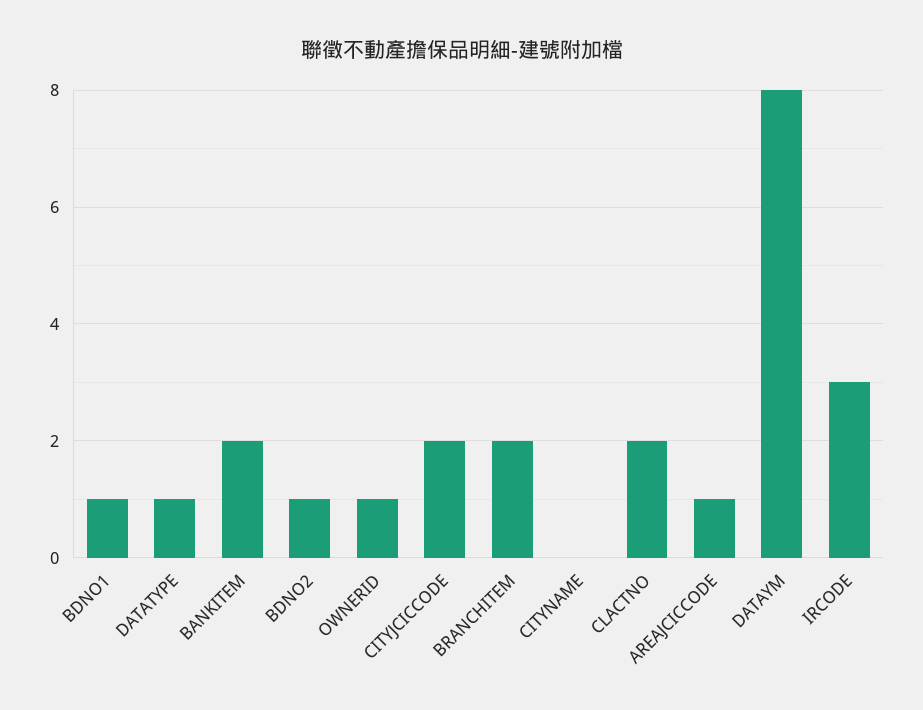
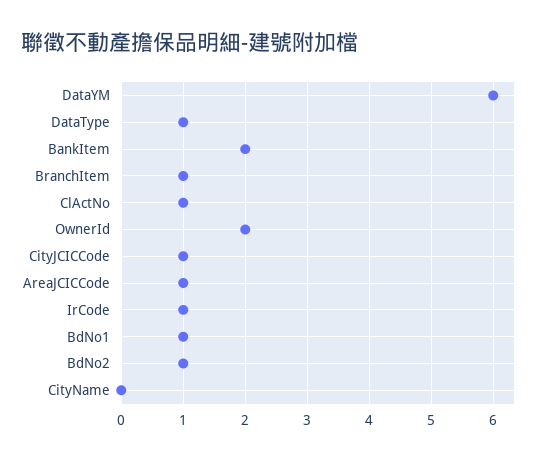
OWNERID: 1 -> 2
CITYJCICCODE: 2 -> 1
BRANCHITEM: 2 -> 1
CLACTNO: 2 -> 1
DATAYM: 8 -> 6
IRCODE: 3 -> 1

